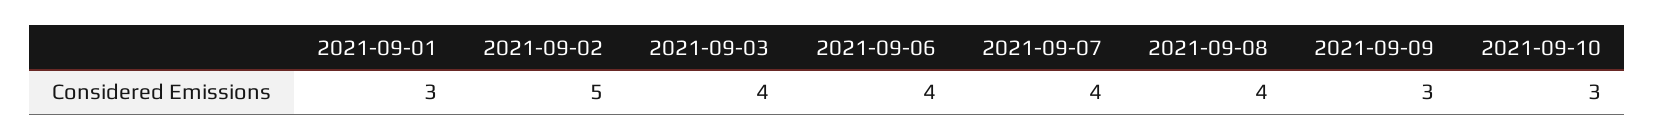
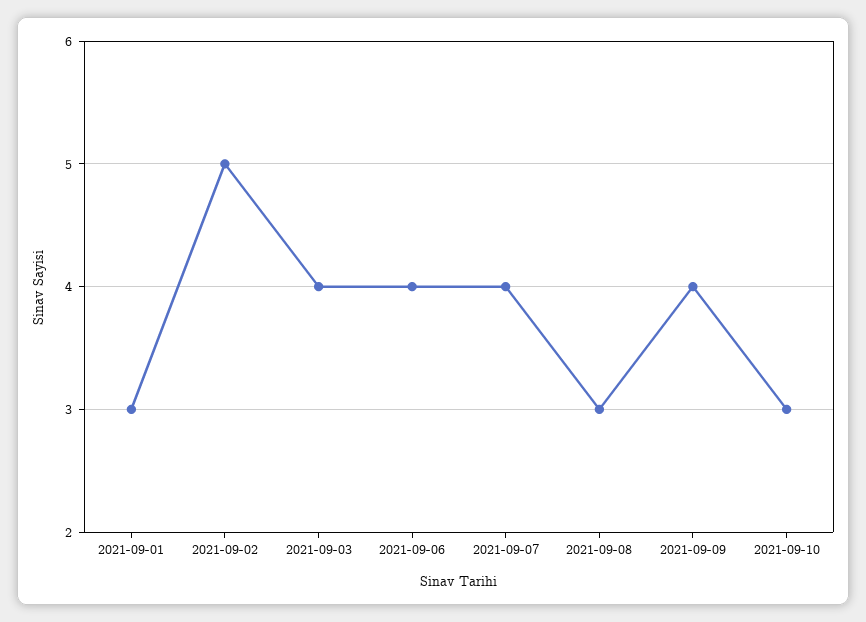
2021-09-08: 4 -> 3
2021-09-09: 3 -> 4

